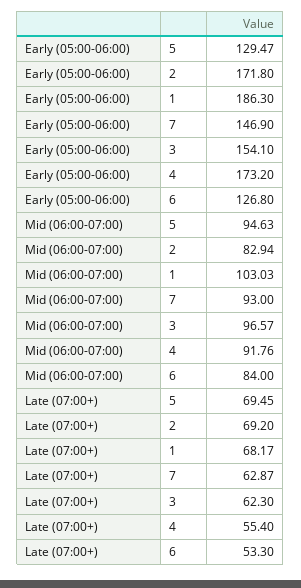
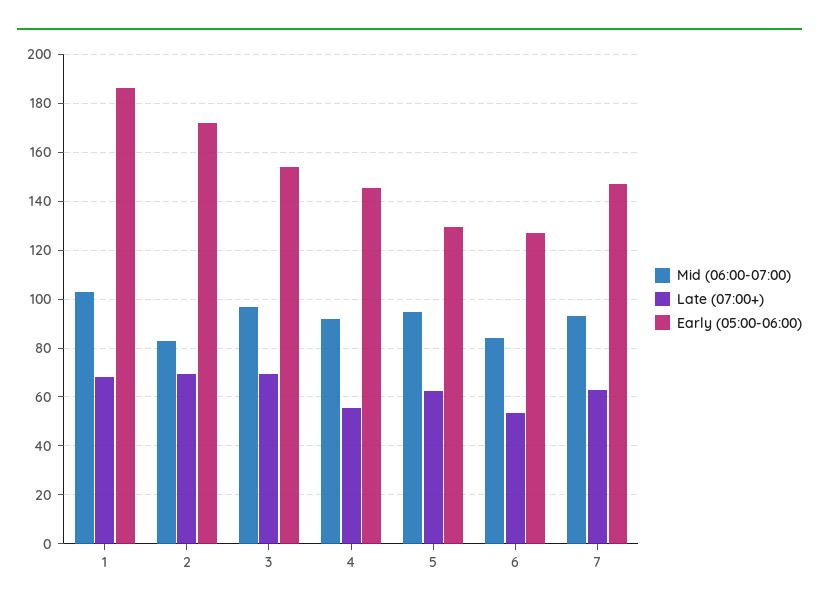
Early (05:00-06:00), 4: 173.2 -> 145
Late (07:00+), 5: 69.45 -> 62.5
Late (07:00+), 3: 62.3 -> 70

